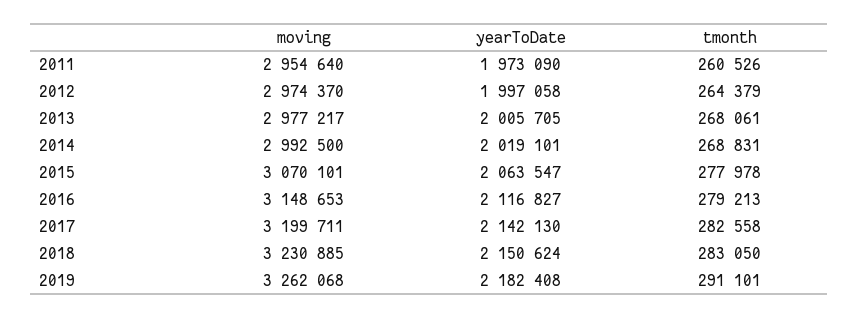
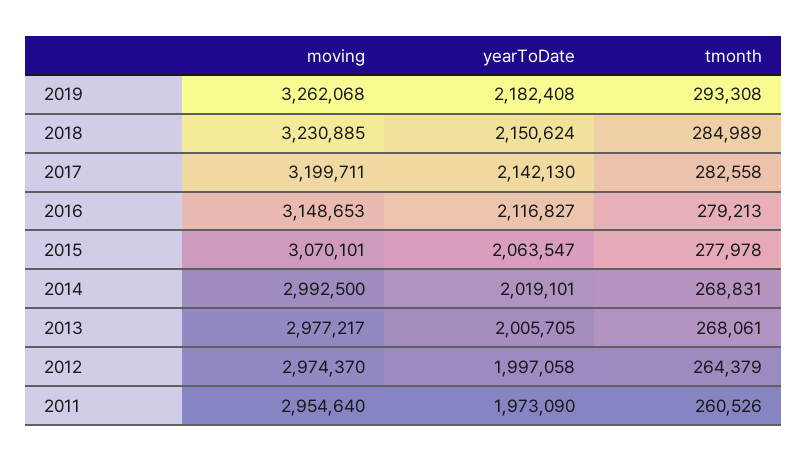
tmonth, 2018: 283050 -> 284989
tmonth, 2019: 291101 -> 293308

